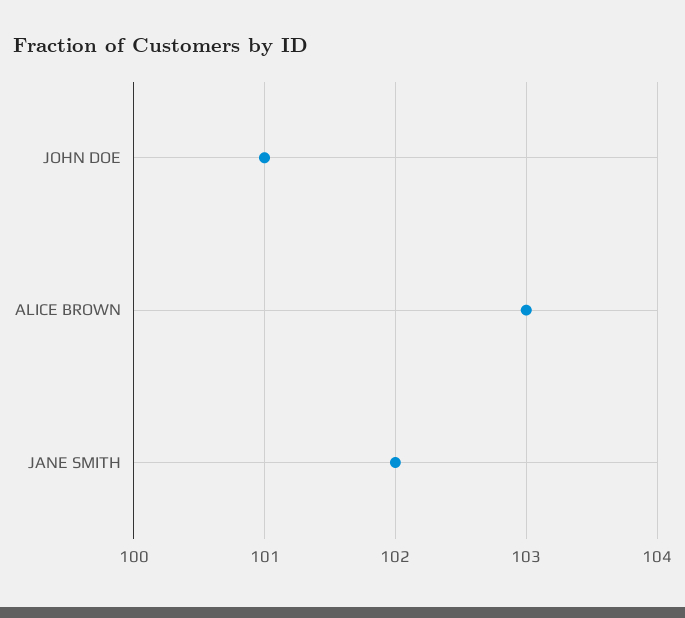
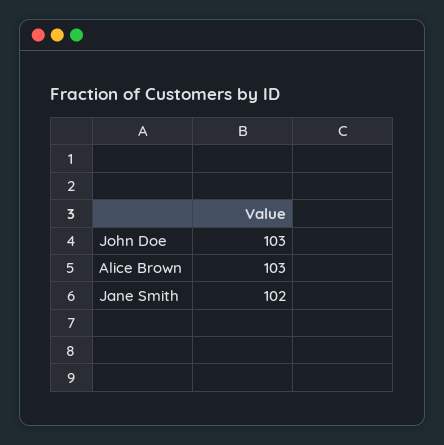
JOHN DOE: 101 -> 103

